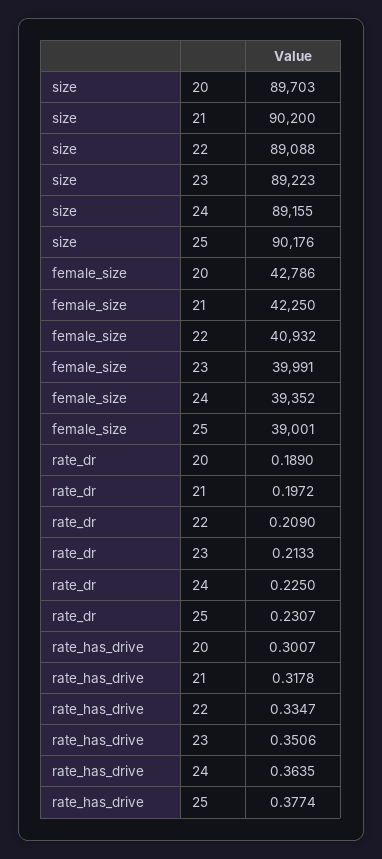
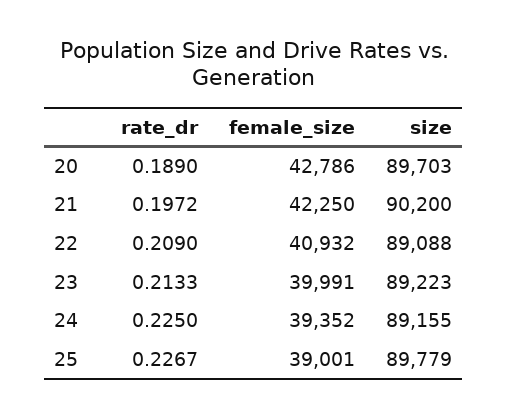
size, 25: 90176 -> 89779
rate_dr, 25: 0.2307 -> 0.2267
rate_has_drive, 20: 0.3007 -> none
rate_has_drive, 21: 0.3178 -> none
rate_has_drive, 22: 0.3347 -> none
rate_has_drive, 23: 0.3506 -> none
rate_has_drive, 24: 0.3635 -> none
rate_has_drive, 25: 0.3774 -> none

